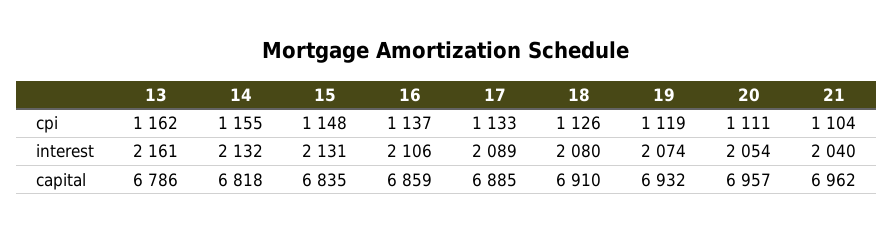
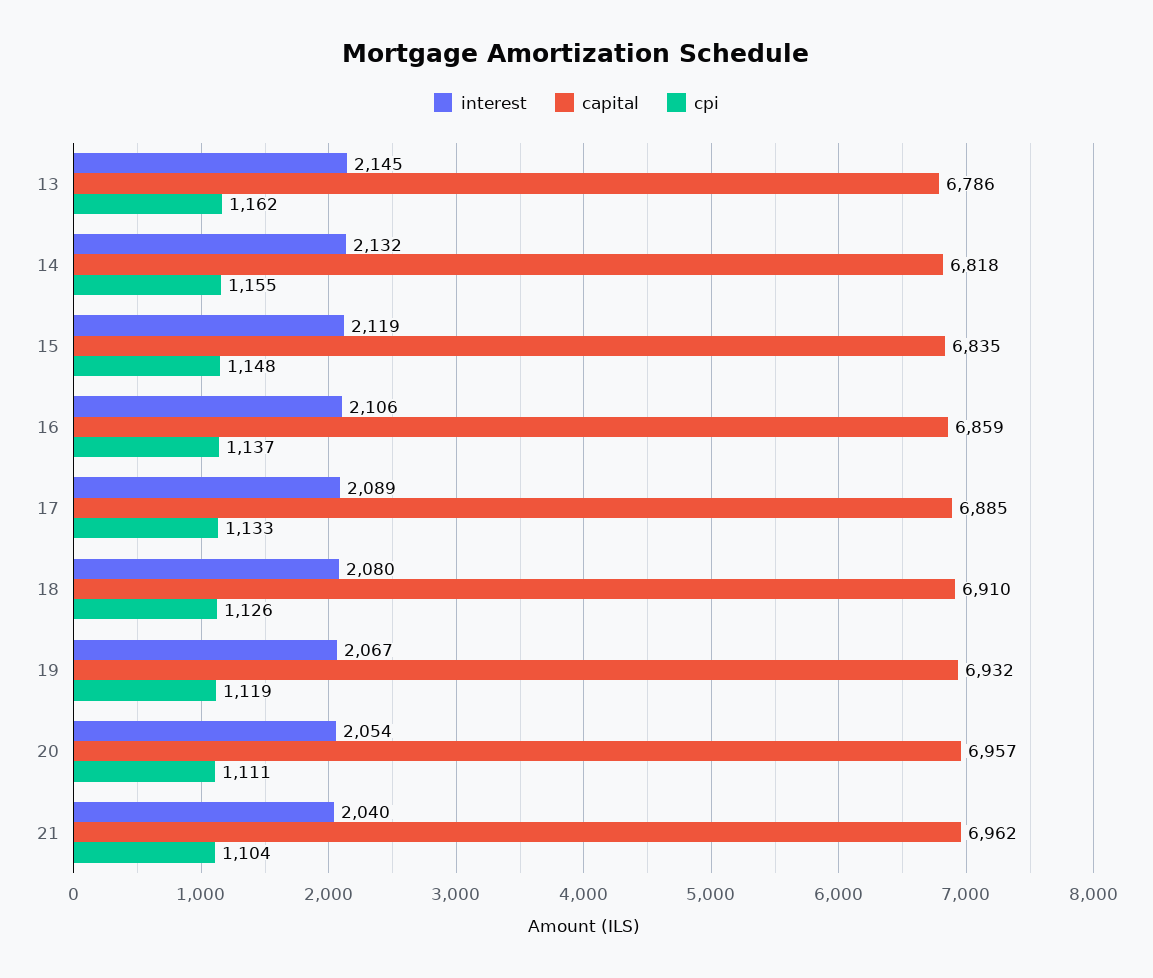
interest, 13: 2161 -> 2145
interest, 15: 2131 -> 2119
interest, 19: 2074 -> 2067

